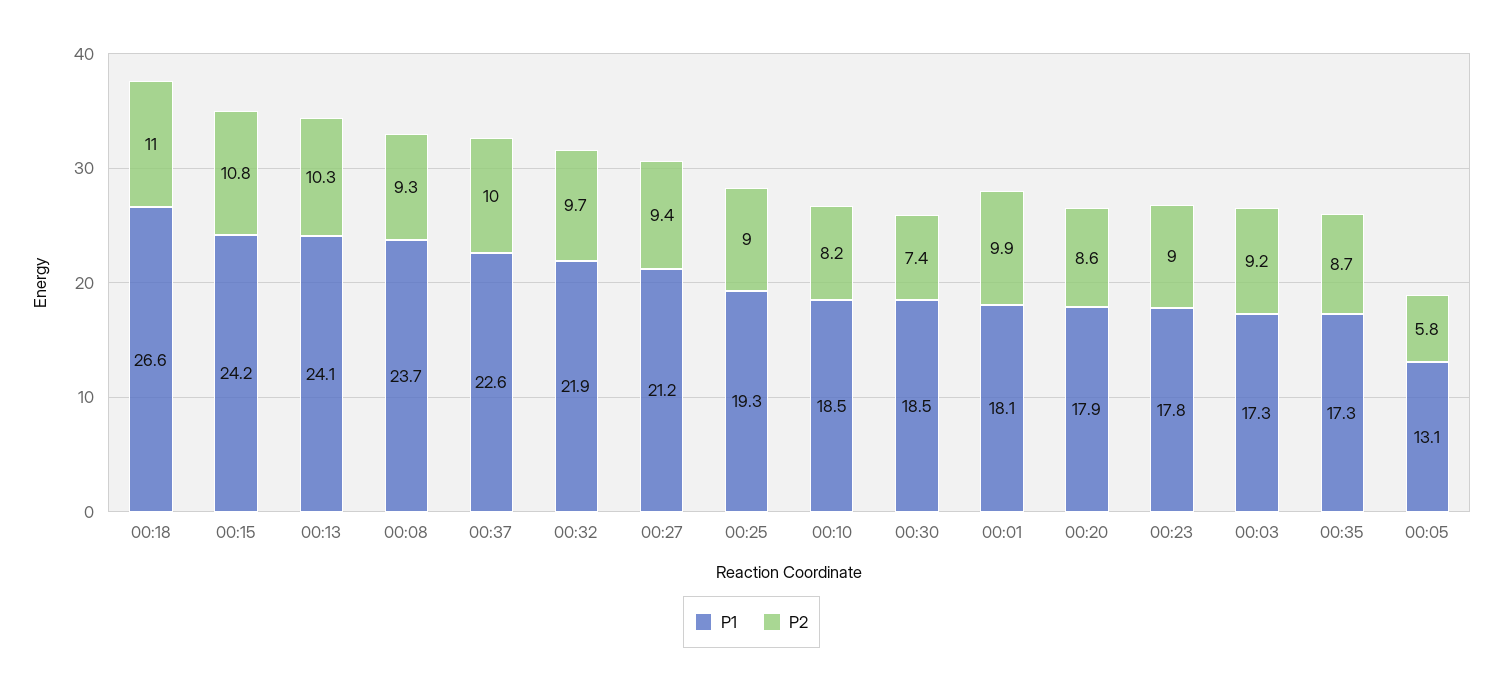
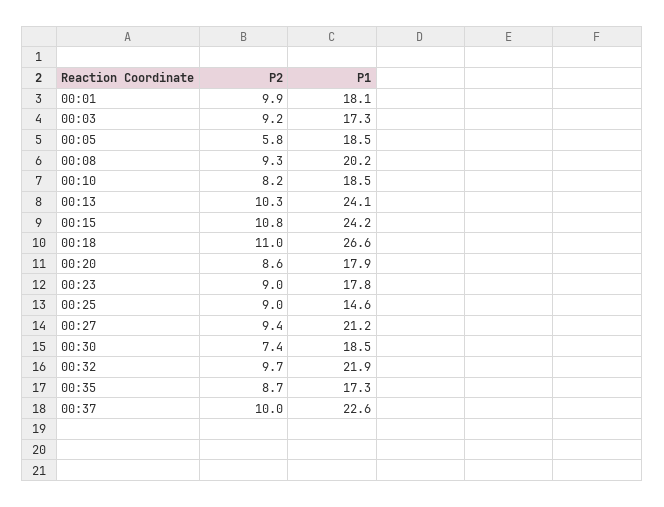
P1, 00:08: 23.7 -> 20.2
P1, 00:25: 19.3 -> 14.6
P1, 00:05: 13.1 -> 18.5

